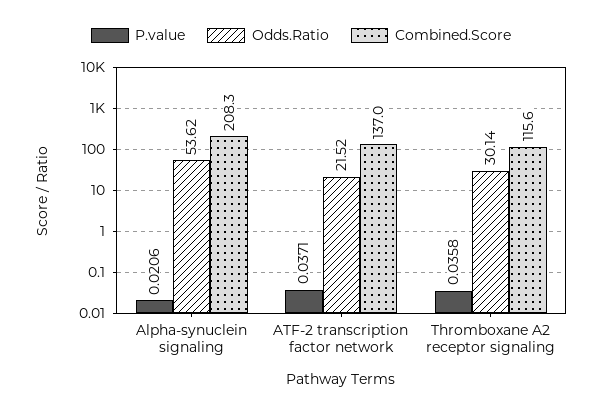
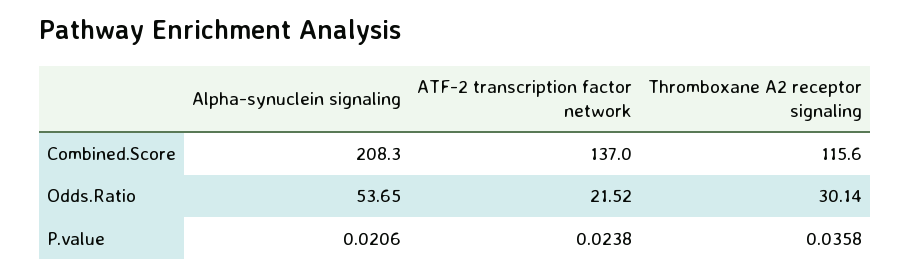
Odds.Ratio, Alpha-synuclein signaling: 53.62 -> 53.65
P.value, ATF-2 transcription factor network: 0.0371 -> 0.0238

